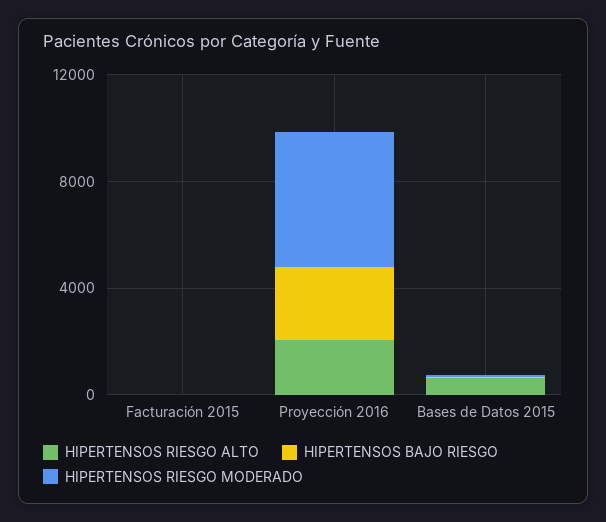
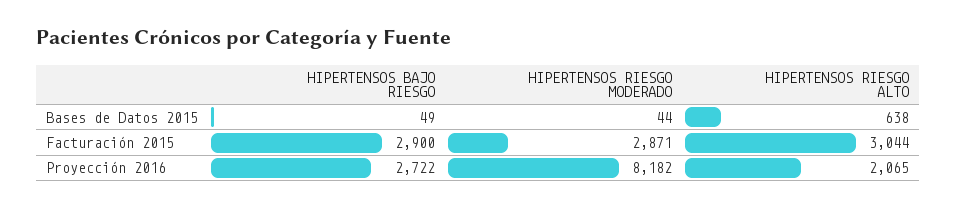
HIPERTENSOS RIESGO ALTO, Facturación 2015: 0 -> 3044
HIPERTENSOS BAJO RIESGO, Facturación 2015: 0 -> 2900
HIPERTENSOS RIESGO MODERADO, Facturación 2015: 0 -> 2871
HIPERTENSOS RIESGO MODERADO, Proyección 2016: 5000 -> 8182

